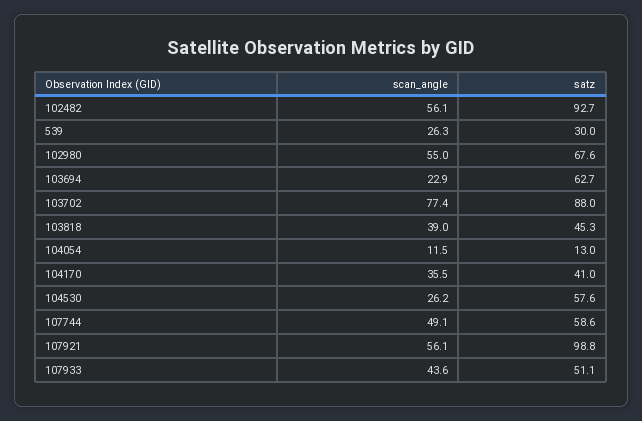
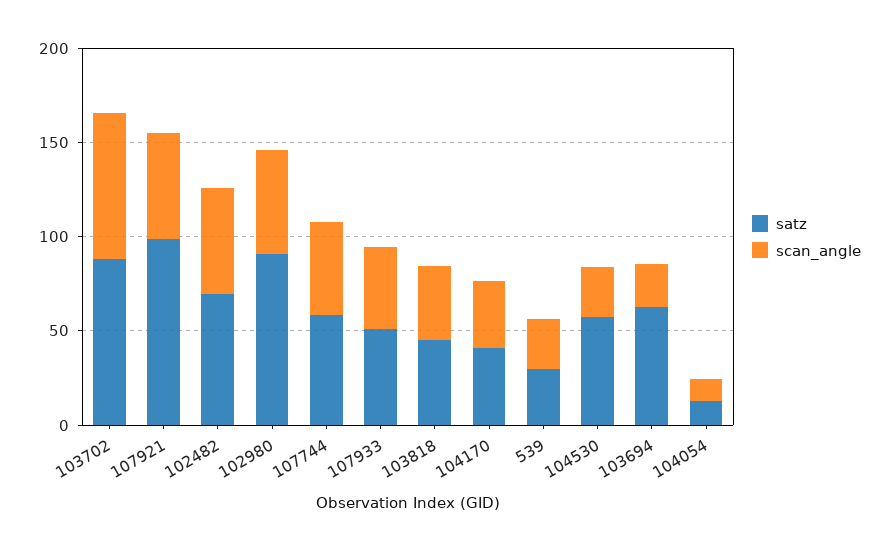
satz, 102482: 92.7 -> 70
satz, 102980: 67.6 -> 90

